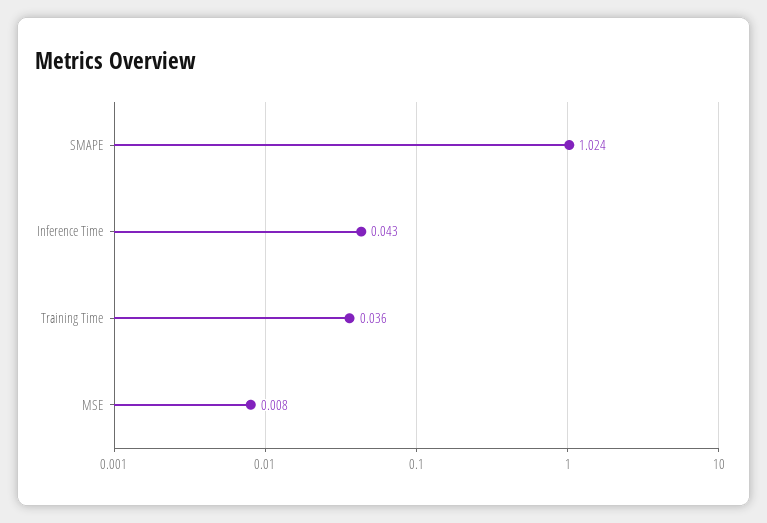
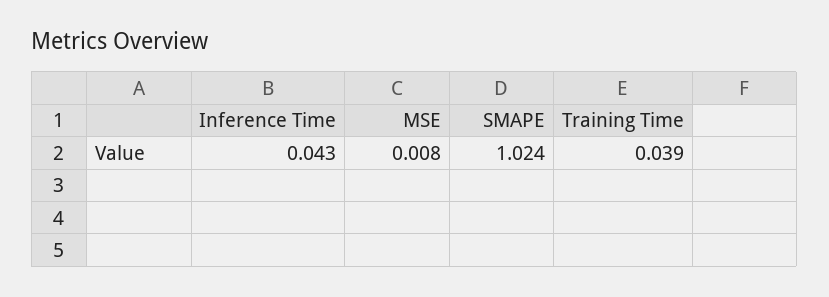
Training Time: 0.036 -> 0.039

